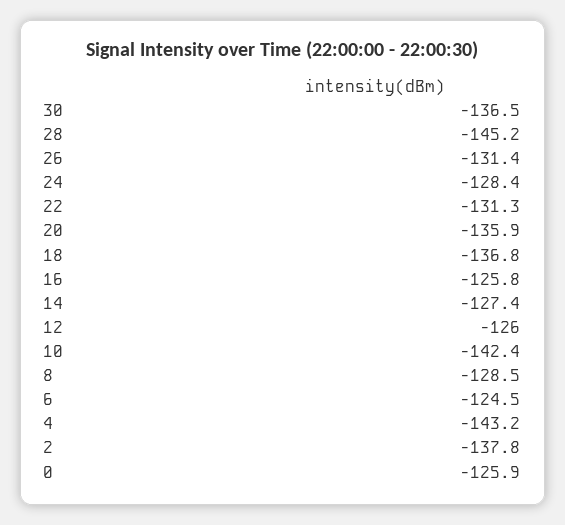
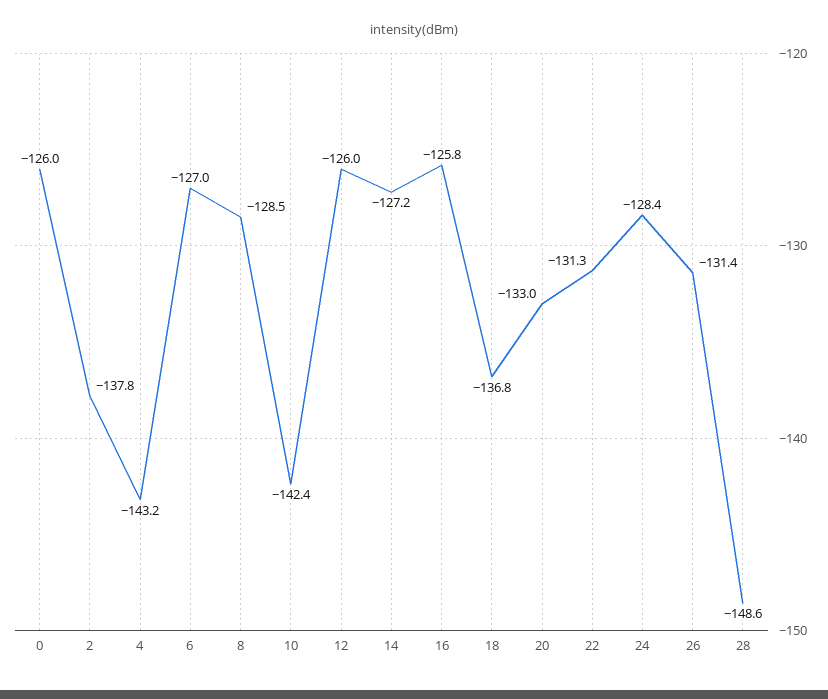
30: -136.5 -> none
28: -145.2 -> -148.6
20: -135.9 -> -133
14: -127.4 -> -127.2
6: -124.5 -> -127
0: -125.9 -> -126

